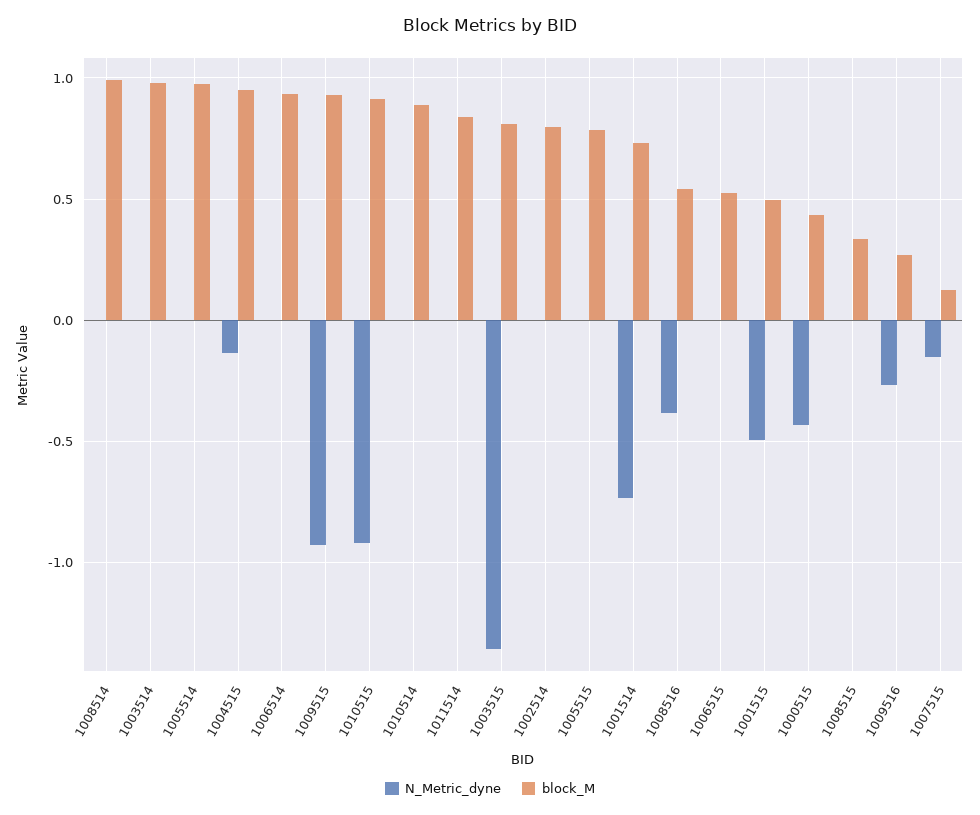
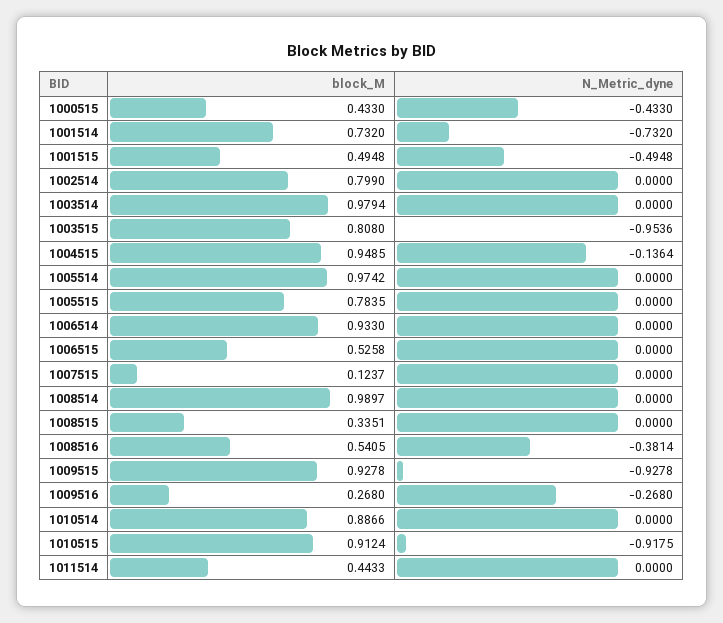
block_M, 1011514: 0.85 -> 0.4433
N_Metric_dyne, 1003515: -1.35 -> -0.9536
N_Metric_dyne, 1007515: -0.15 -> 0

